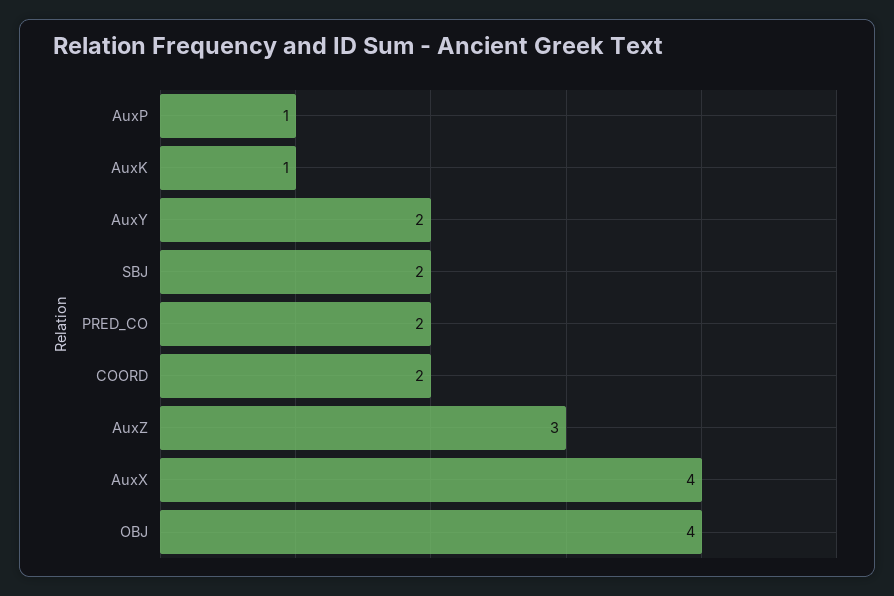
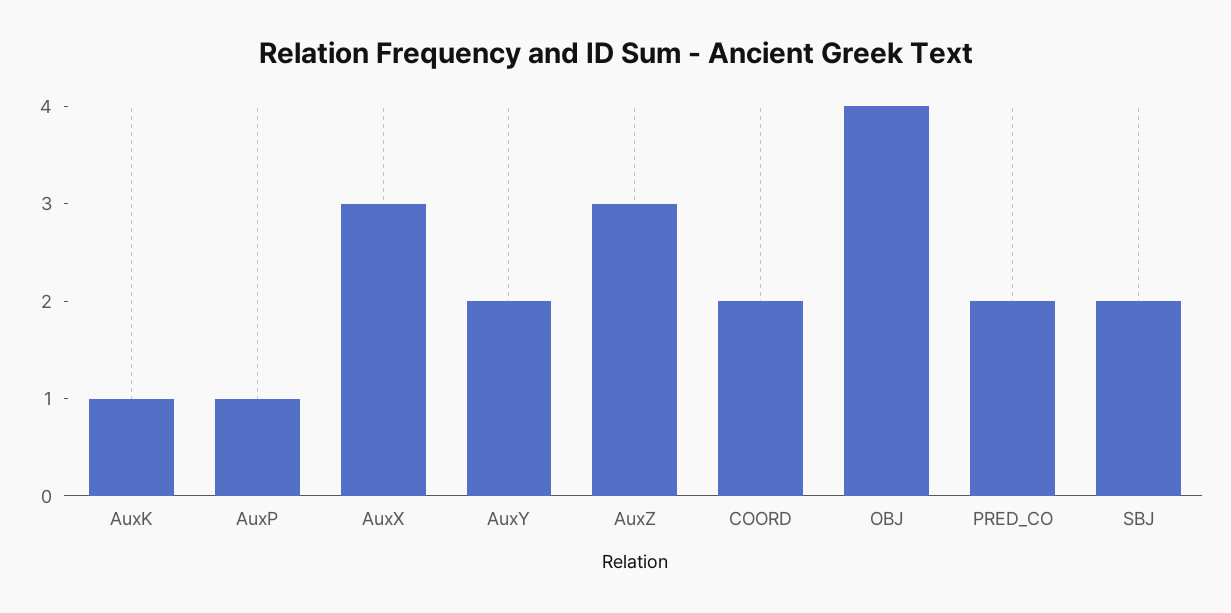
AuxX: 4 -> 3

